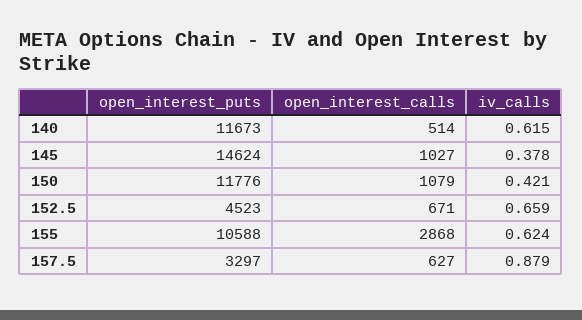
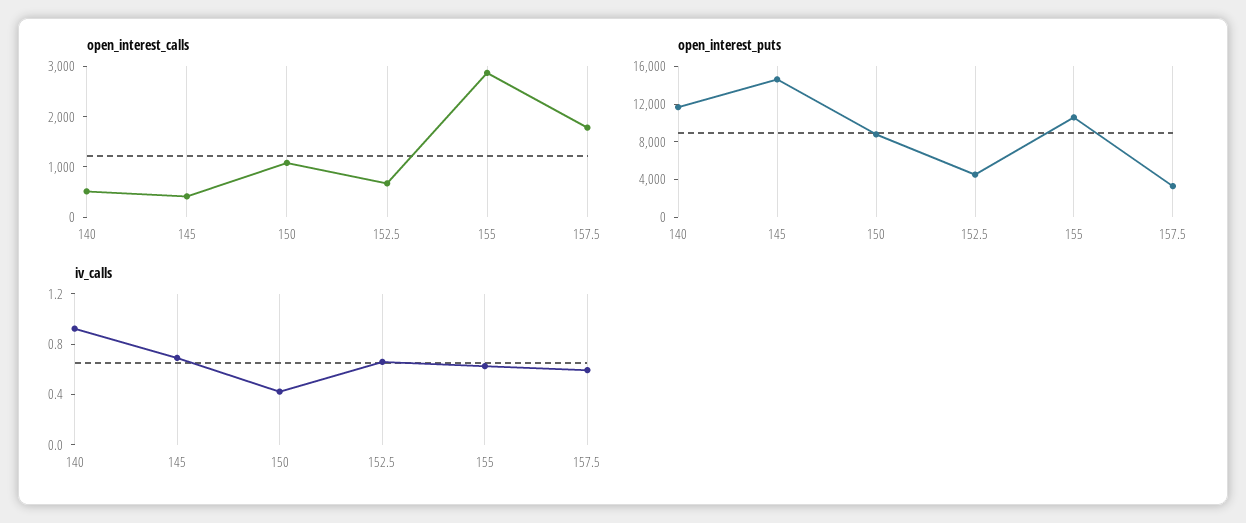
iv_calls, 140: 0.615 -> 0.9
open_interest_calls, 145: 1027 -> 400
iv_calls, 145: 0.378 -> 0.7
open_interest_puts, 150: 11776 -> 9000
open_interest_calls, 157.5: 627 -> 1800
iv_calls, 157.5: 0.879 -> 0.6

